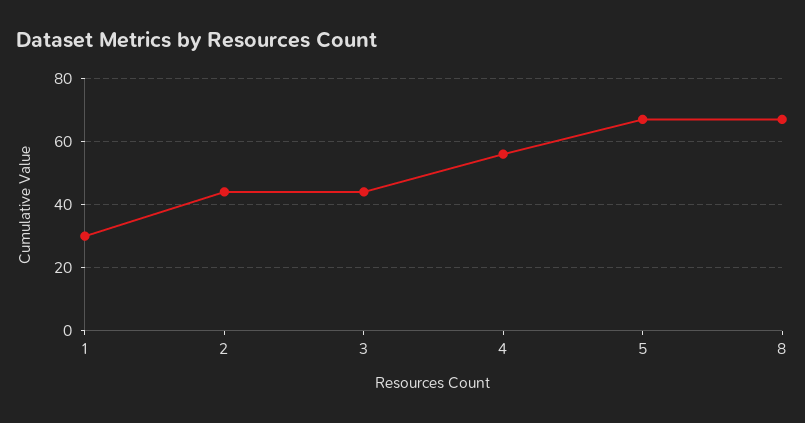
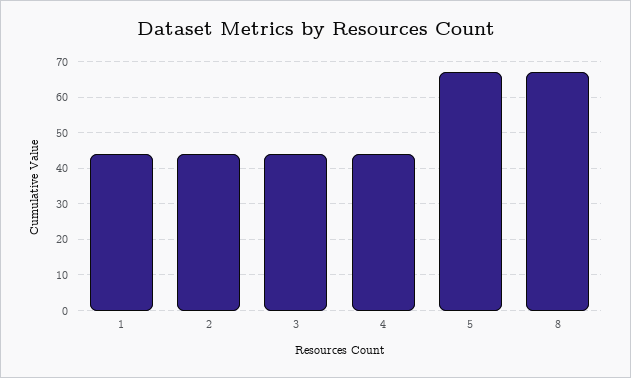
1: 30 -> 45
4: 55 -> 45

